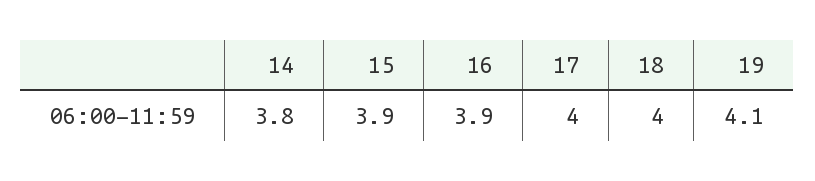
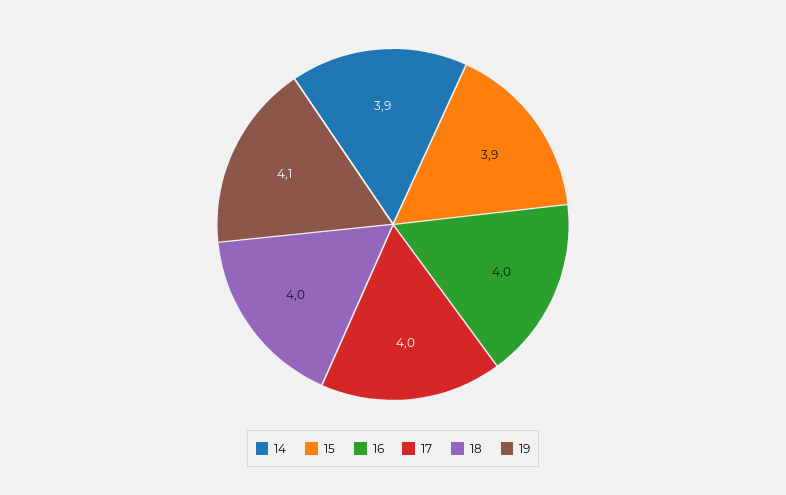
14: 3.8 -> 3.9
16: 3.9 -> 4

